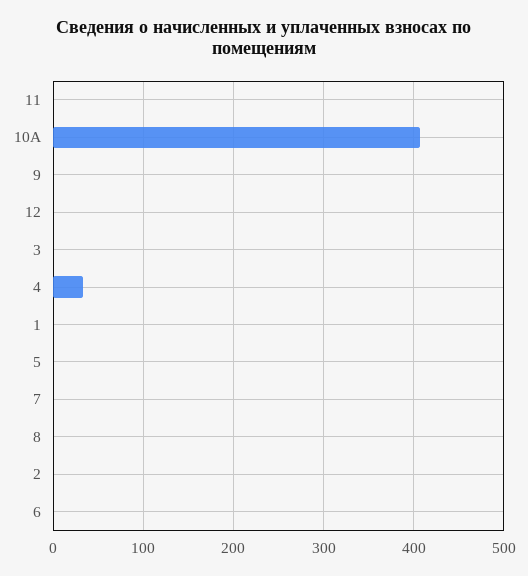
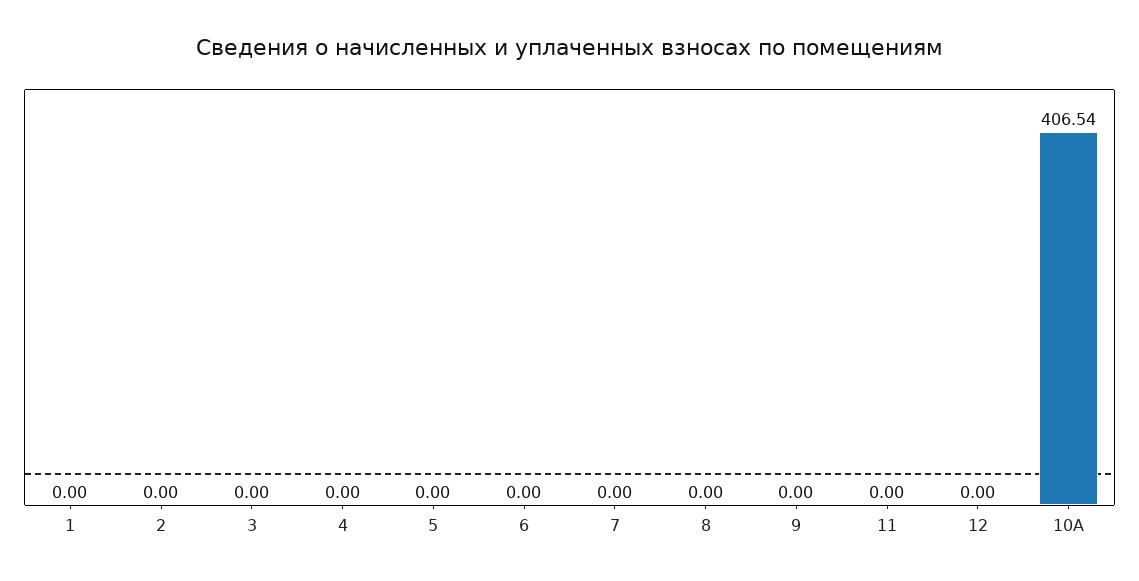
4: 30 -> 0

